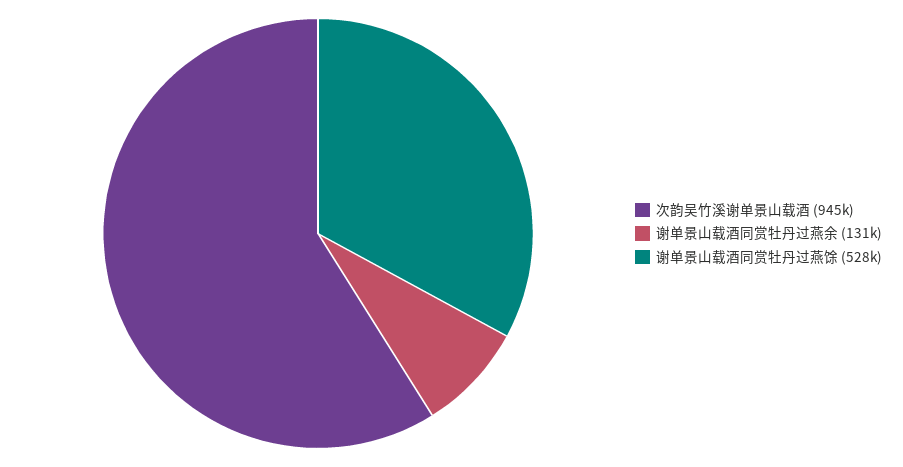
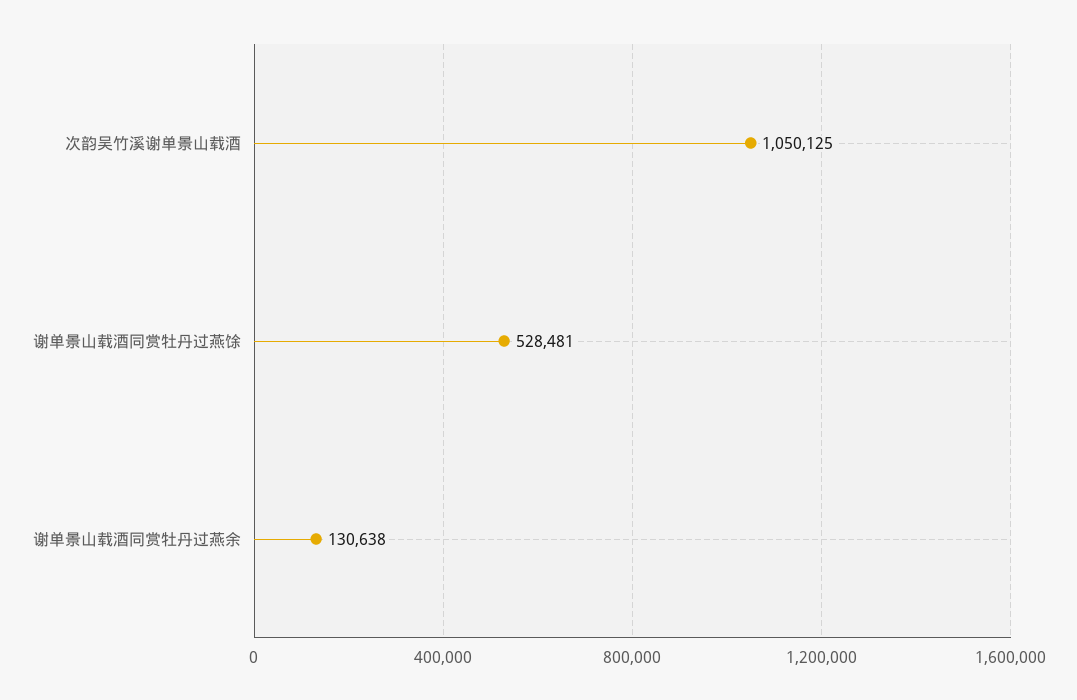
次韵吴竹溪谢单景山载酒: 945000 -> 1050125

